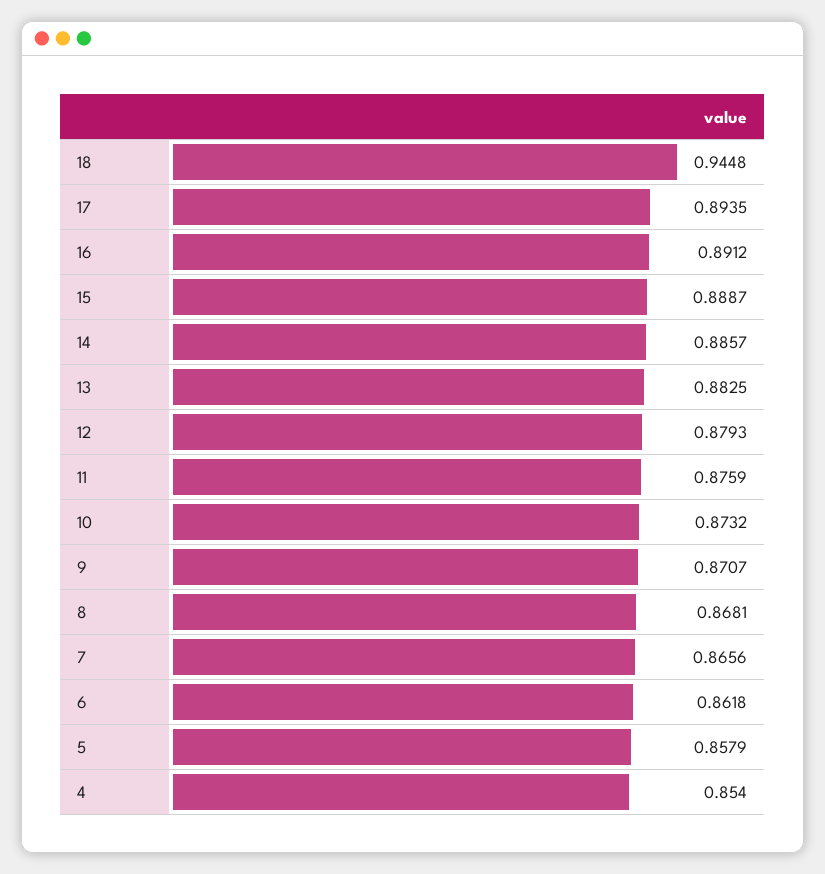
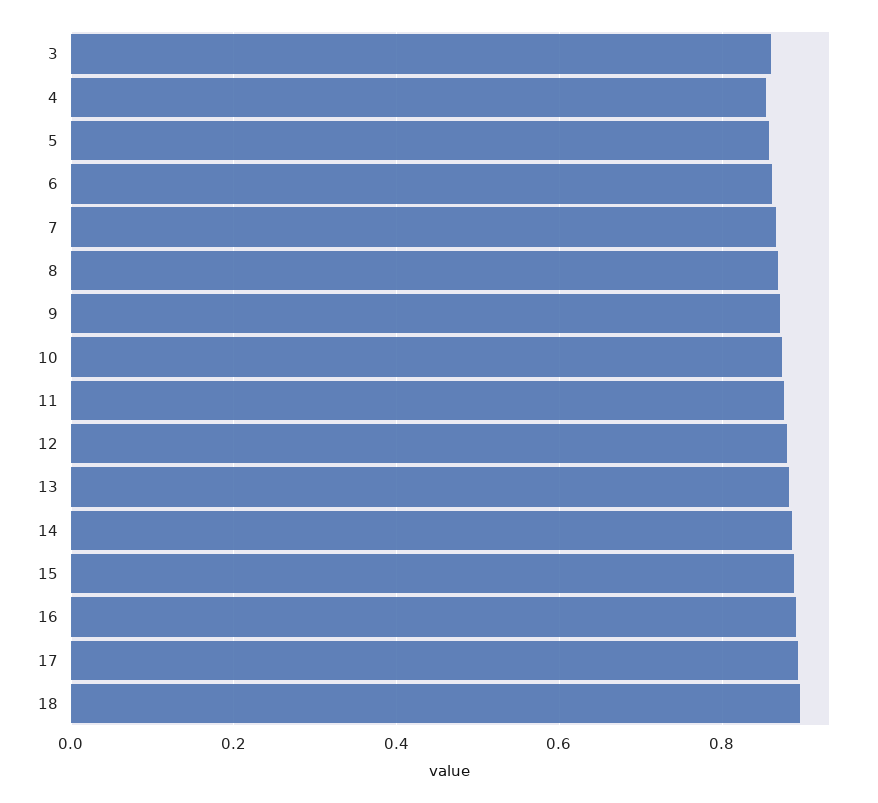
18: 0.9448 -> 0.9
3: none -> 0.86

